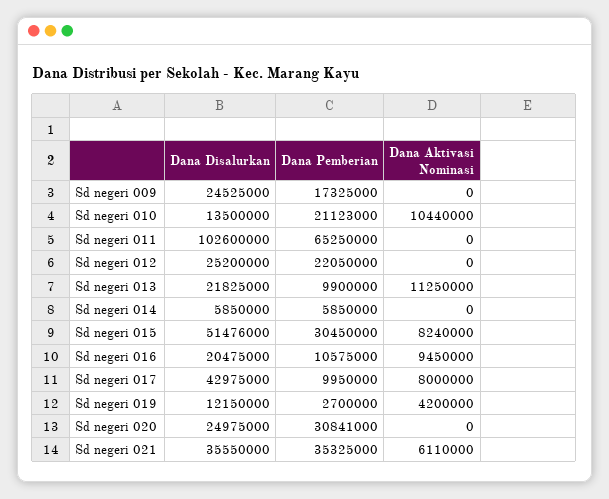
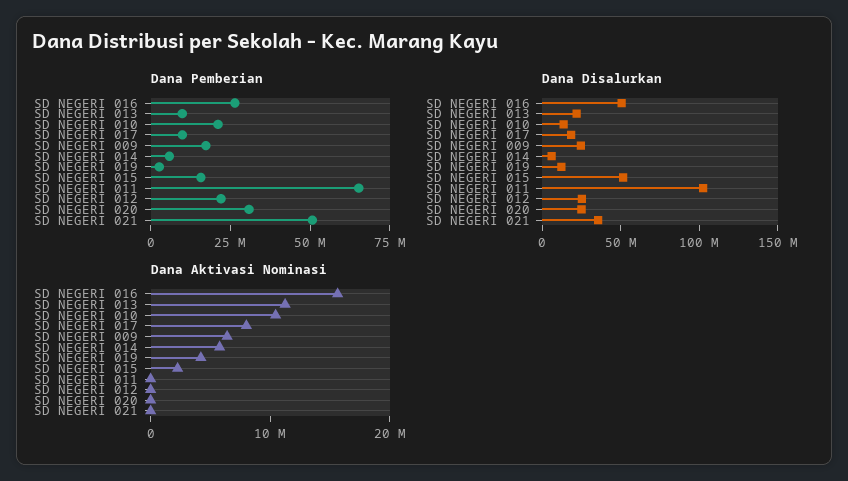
Dana Aktivasi Nominasi, Sd negeri 009: 0 -> 6000000
Dana Aktivasi Nominasi, Sd negeri 014: 0 -> 6000000
Dana Pemberian, Sd negeri 015: 30450000 -> 15000000
Dana Aktivasi Nominasi, Sd negeri 015: 8240000 -> 2000000
Dana Disalurkan, Sd negeri 016: 20475000 -> 50000000
Dana Pemberian, Sd negeri 016: 10575000 -> 25000000
Dana Aktivasi Nominasi, Sd negeri 016: 9450000 -> 16000000
Dana Disalurkan, Sd negeri 017: 42975000 -> 20000000
Dana Pemberian, Sd negeri 021: 35325000 -> 50000000
Dana Aktivasi Nominasi, Sd negeri 021: 6110000 -> 0

